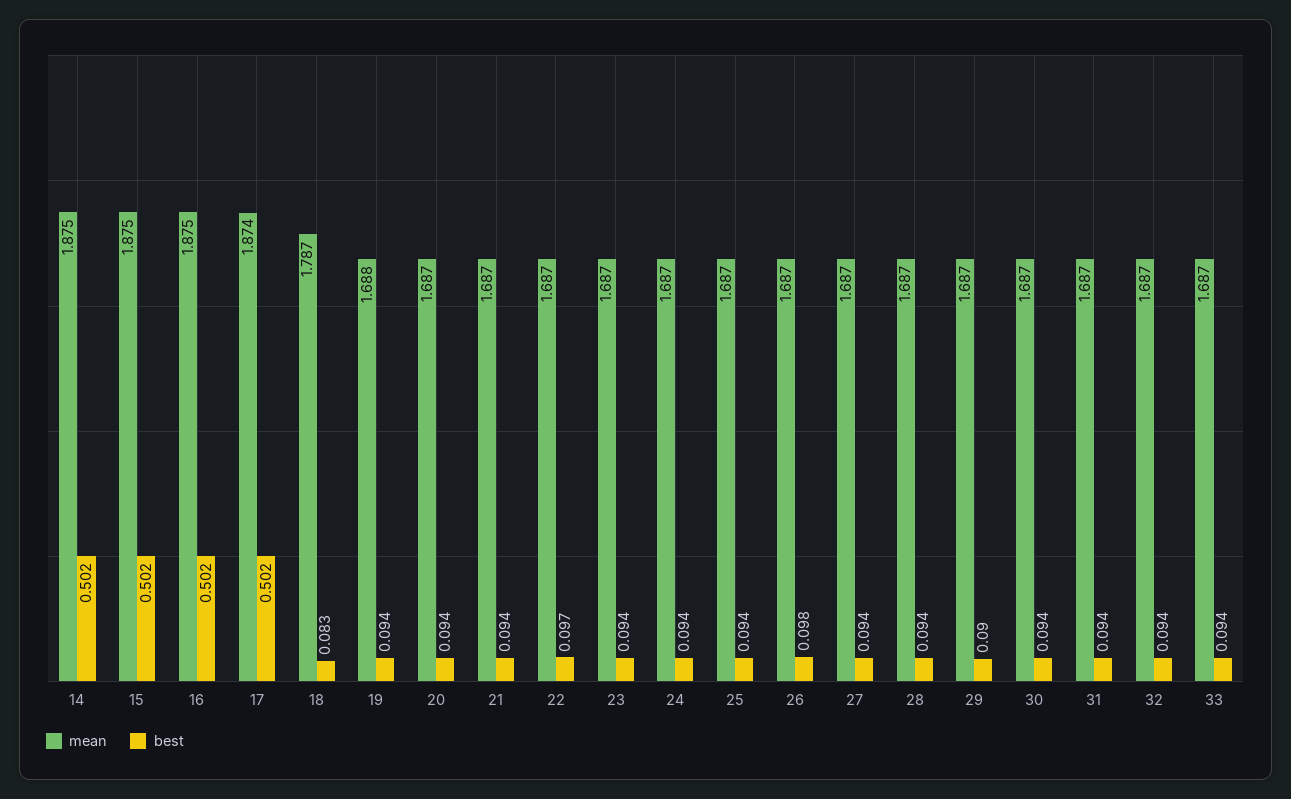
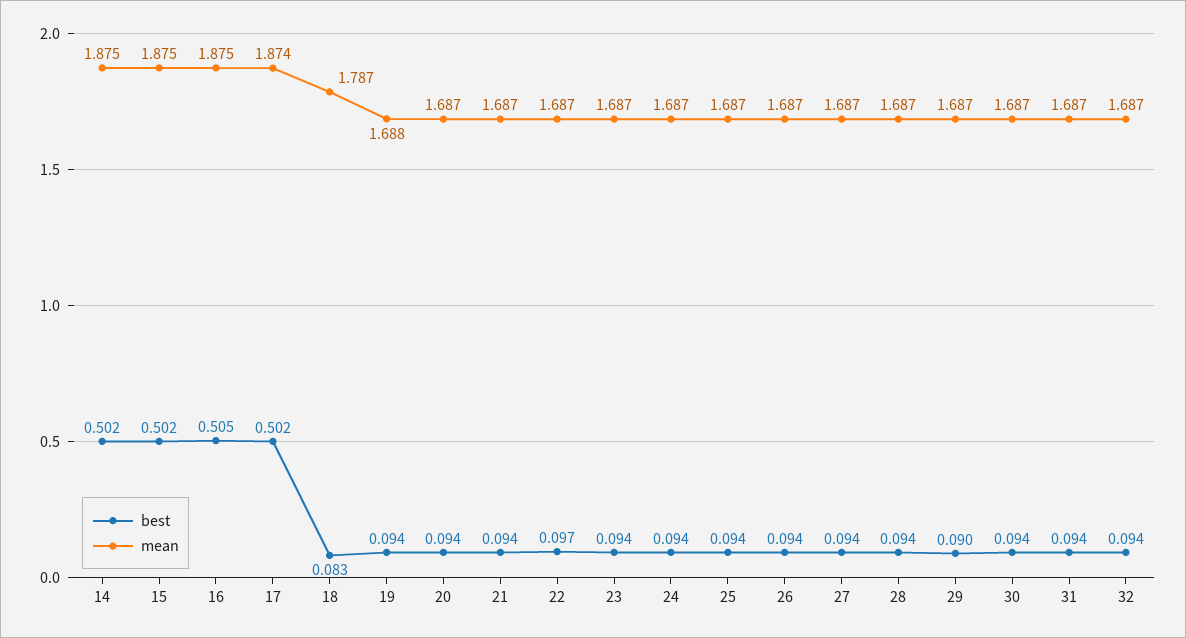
best, 16: 0.502 -> 0.505
best, 26: 0.098 -> 0.094
mean, 33: 1.687 -> none
best, 33: 0.094 -> none

